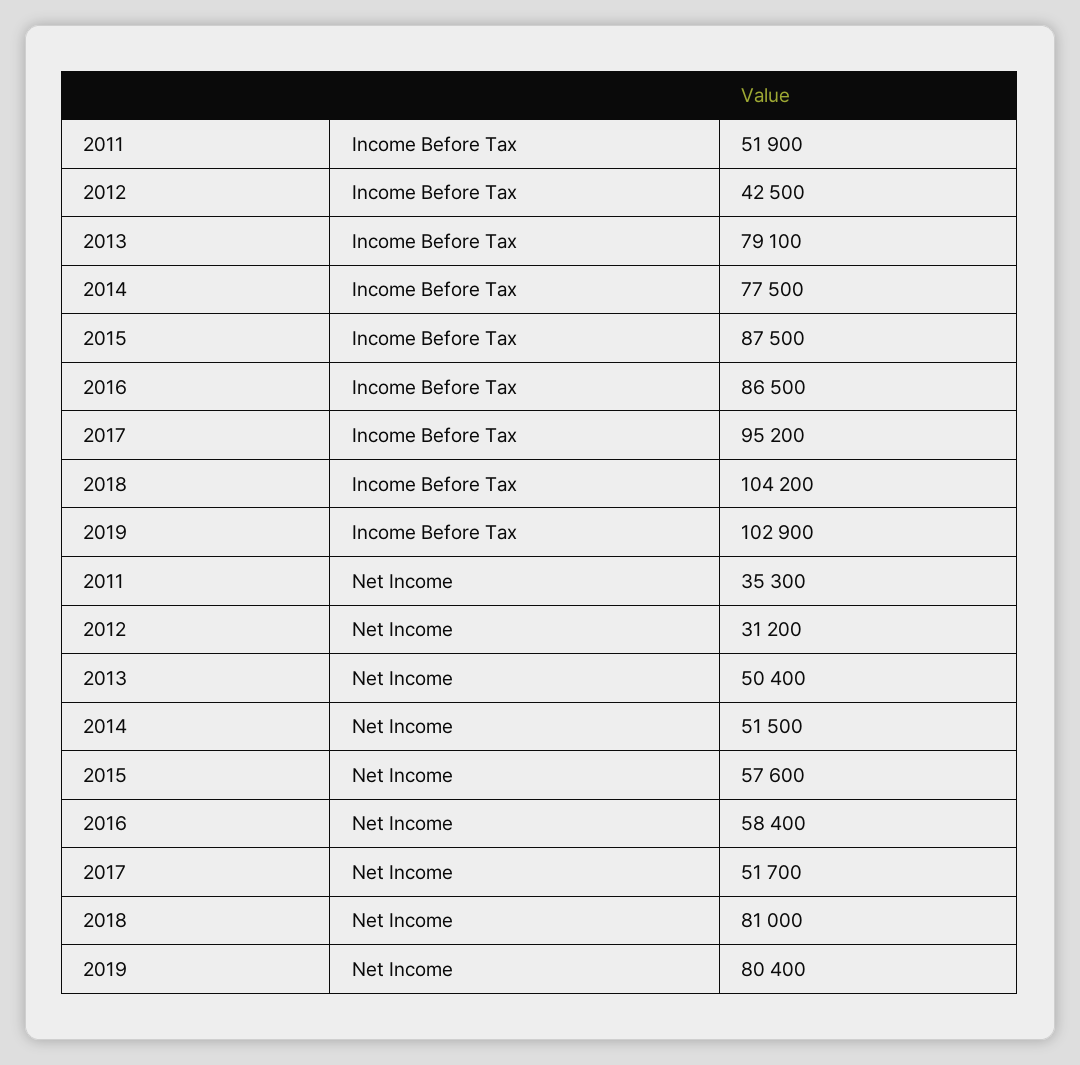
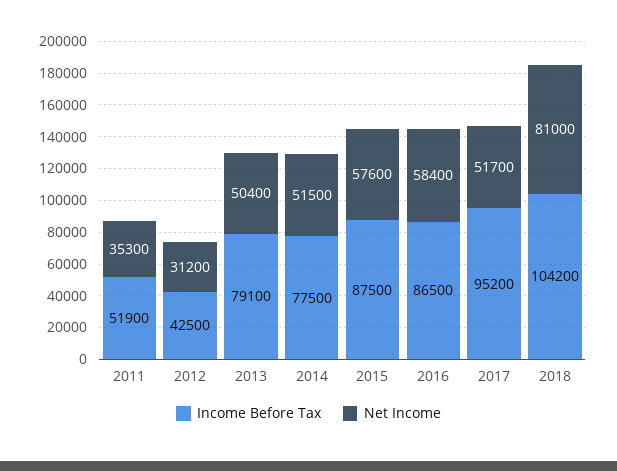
Income Before Tax, 2019: 102900 -> none
Net Income, 2019: 80400 -> none

